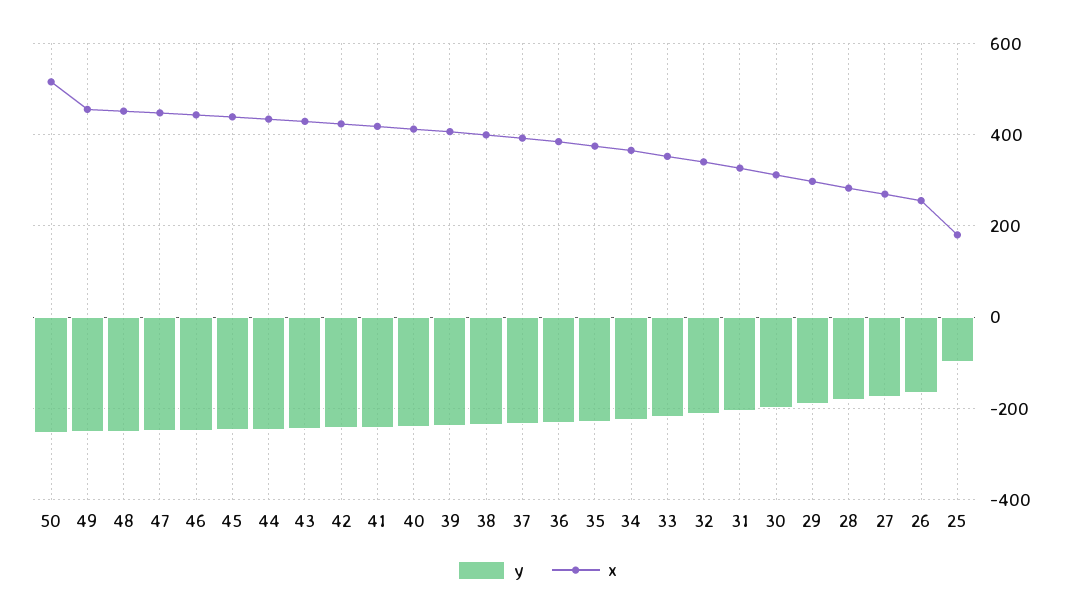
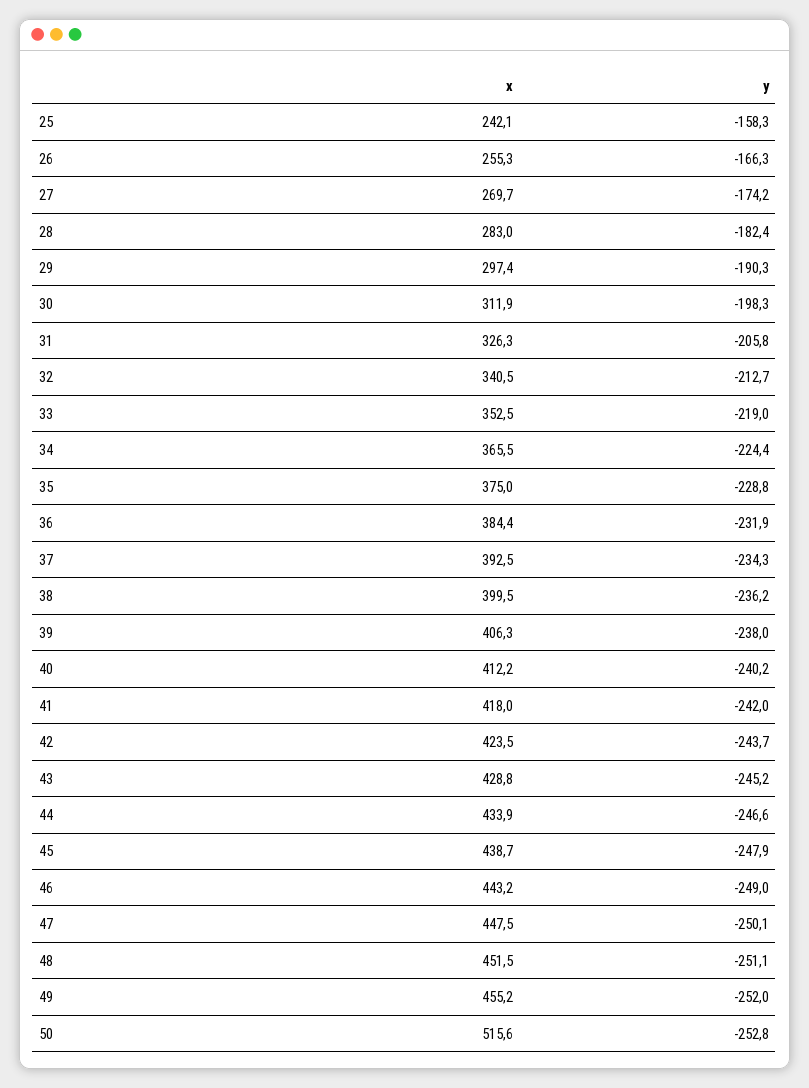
y, 25: -100 -> -158.3
x, 25: 180 -> 242.1

